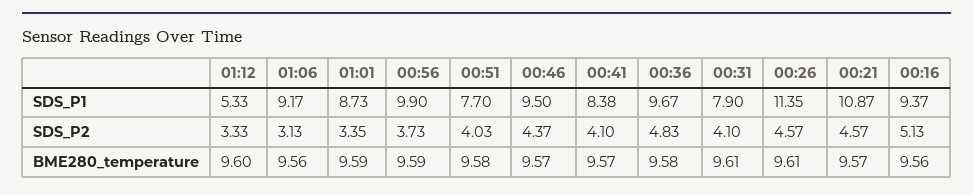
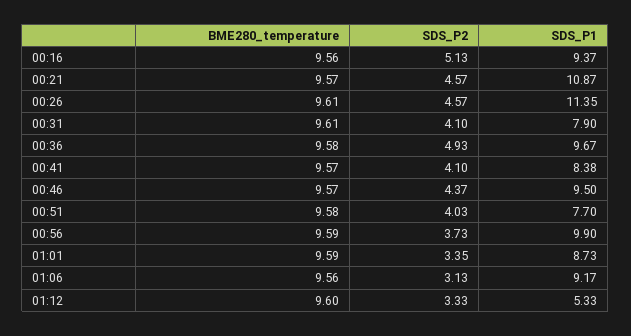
00:36, SDS_P2: 4.83 -> 4.93

